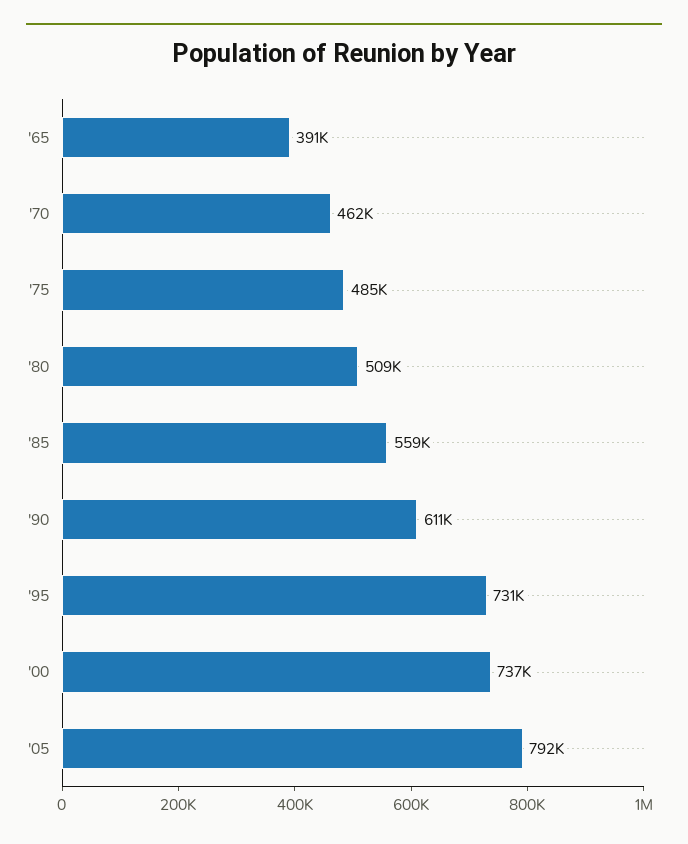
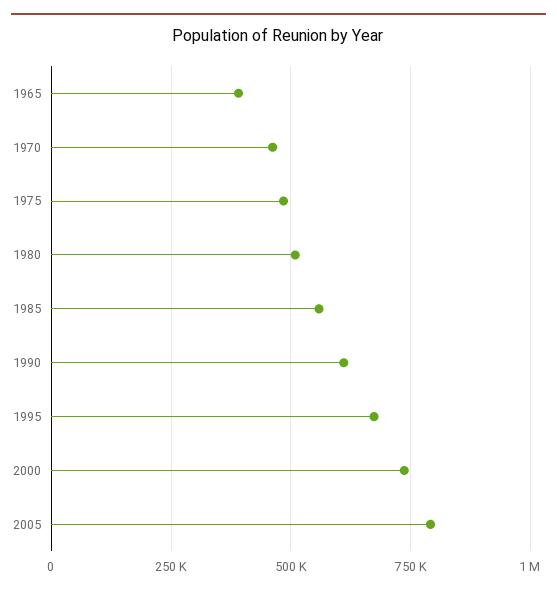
'95: 731000 -> 675000

